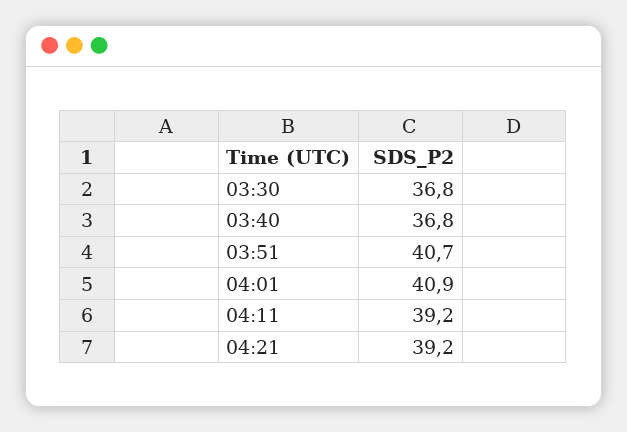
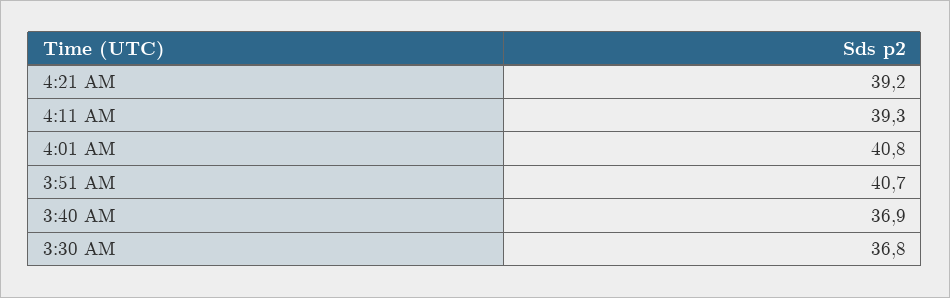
03:40: 36.8 -> 36.9
04:01: 40.9 -> 40.8
04:11: 39.2 -> 39.3

